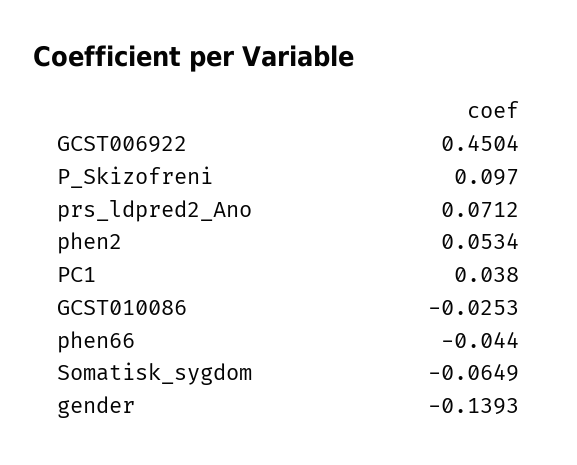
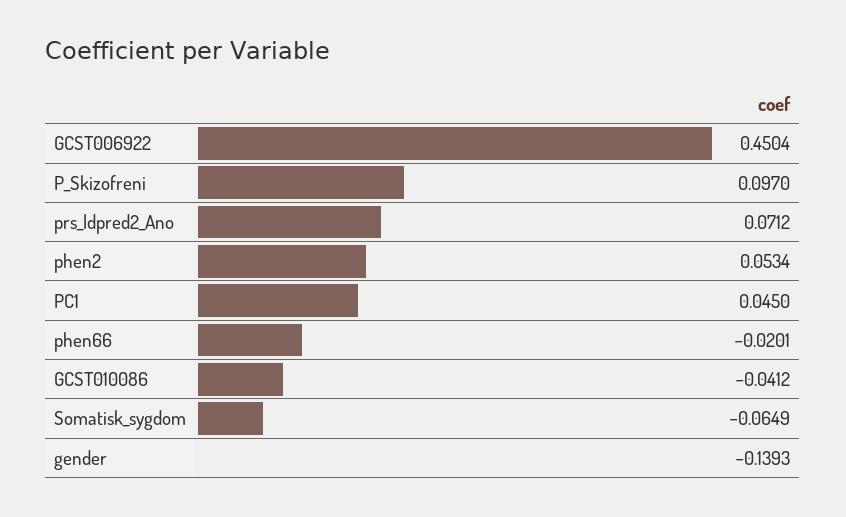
PC1: 0.038 -> 0.045
GCST010086: -0.0253 -> -0.0412
phen66: -0.044 -> -0.0201

